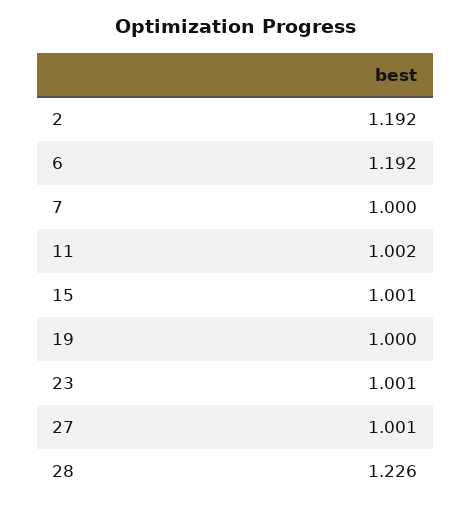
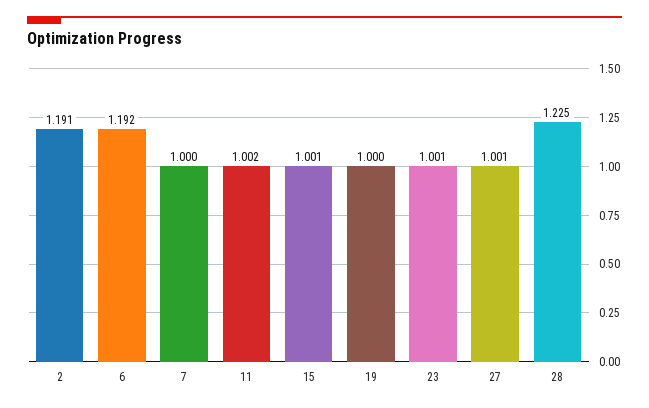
2: 1.192 -> 1.191
28: 1.226 -> 1.225

